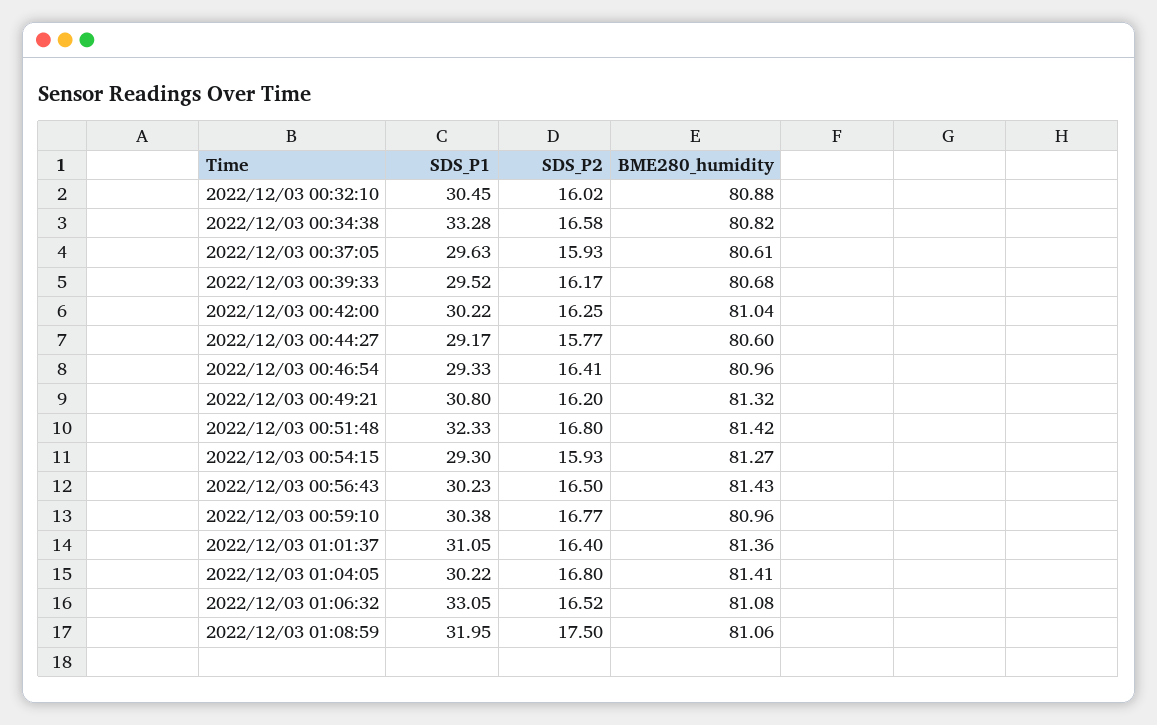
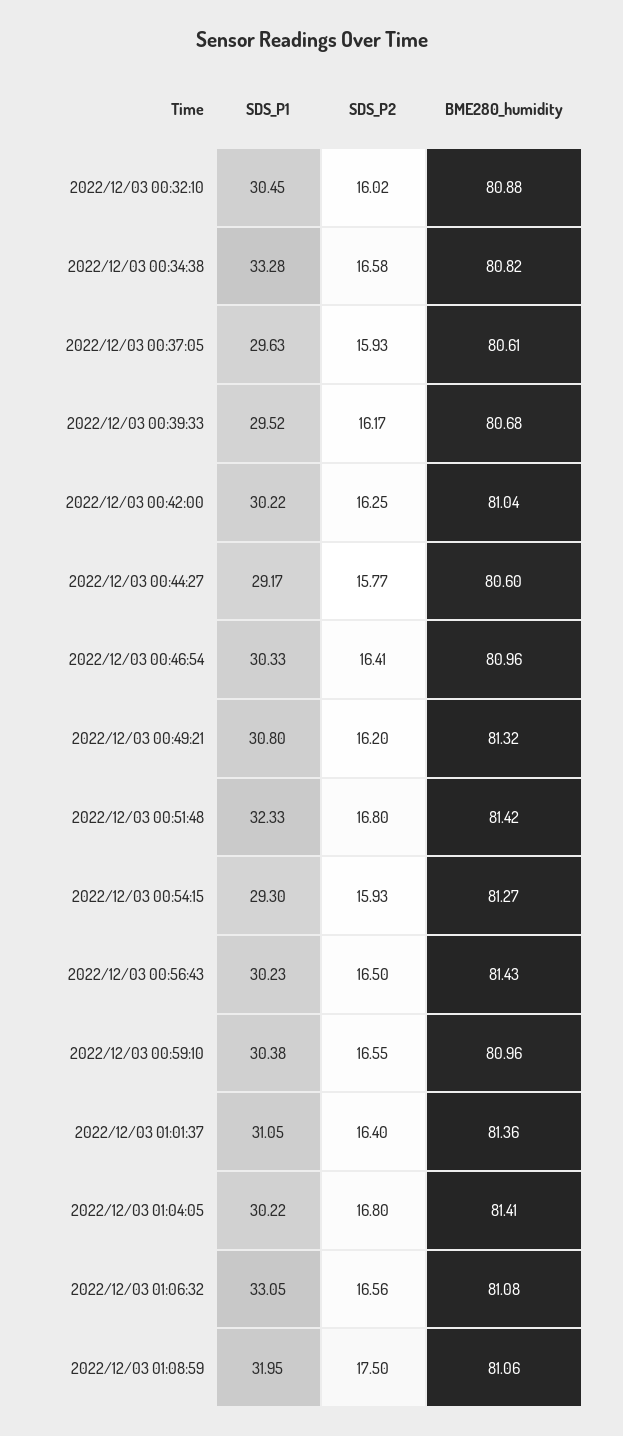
SDS_P1, 2022/12/03 00:46:54: 29.33 -> 30.33
SDS_P2, 2022/12/03 00:59:10: 16.77 -> 16.55
SDS_P2, 2022/12/03 01:06:32: 16.52 -> 16.56

